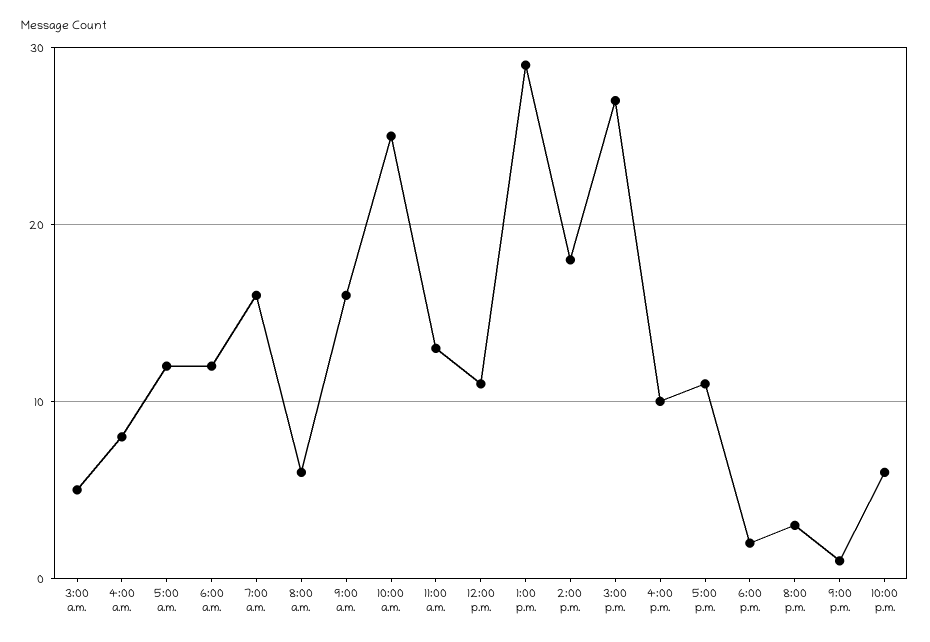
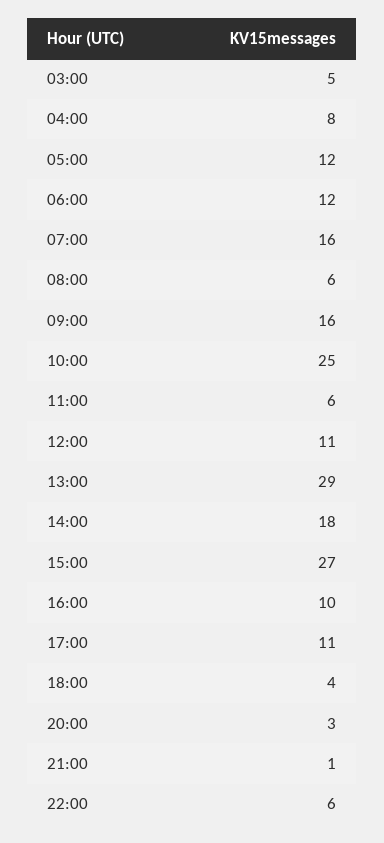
11:00 a.m.: 13 -> 6
6:00 p.m.: 2 -> 4

